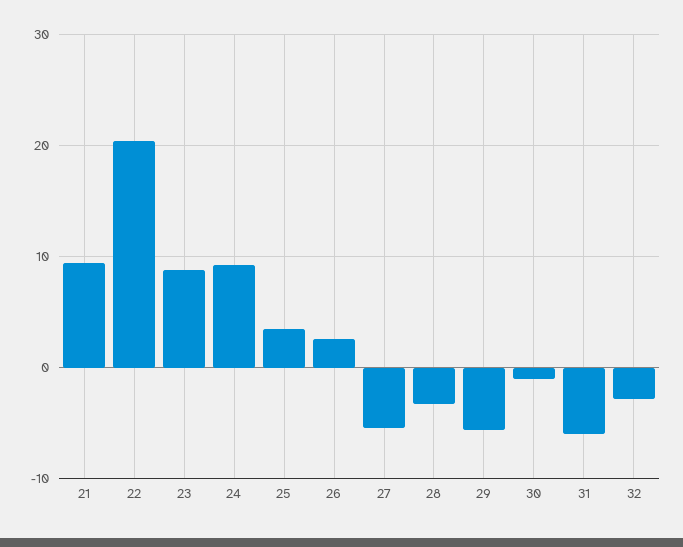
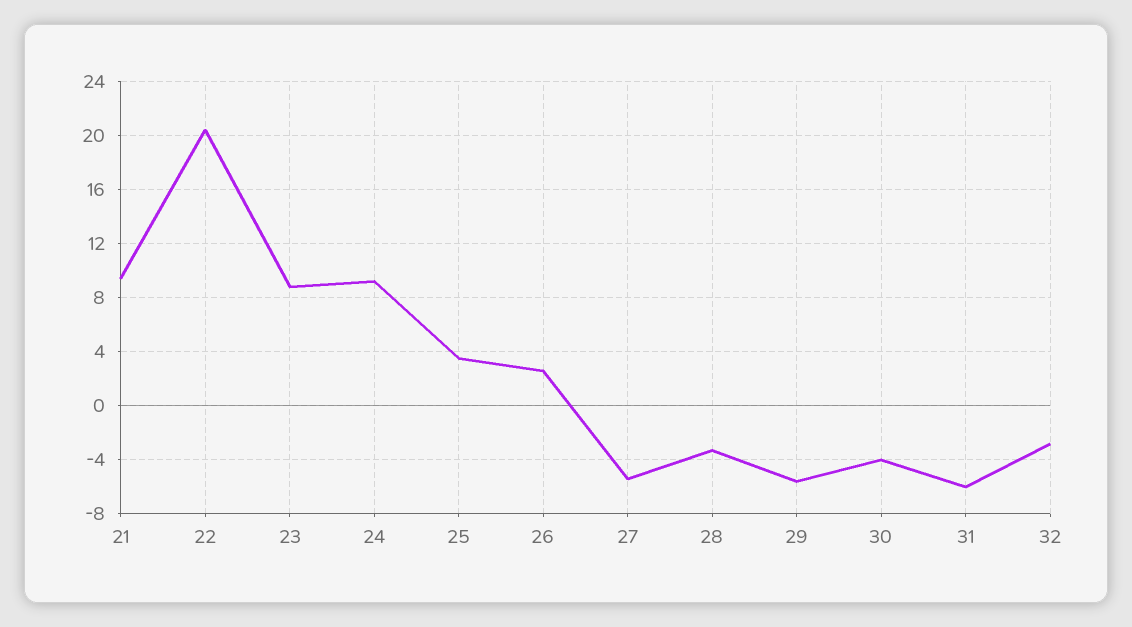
30: -1 -> -4

